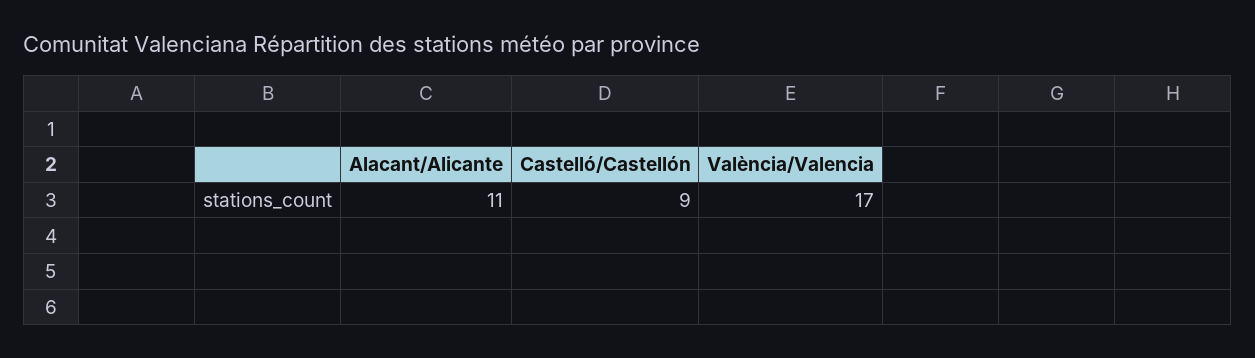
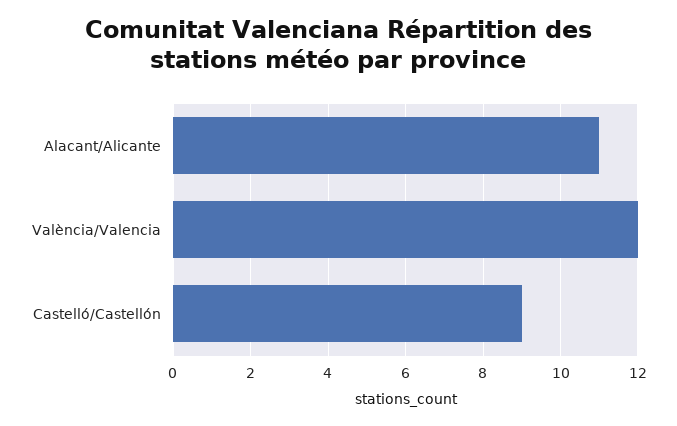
València/Valencia: 17 -> 12

